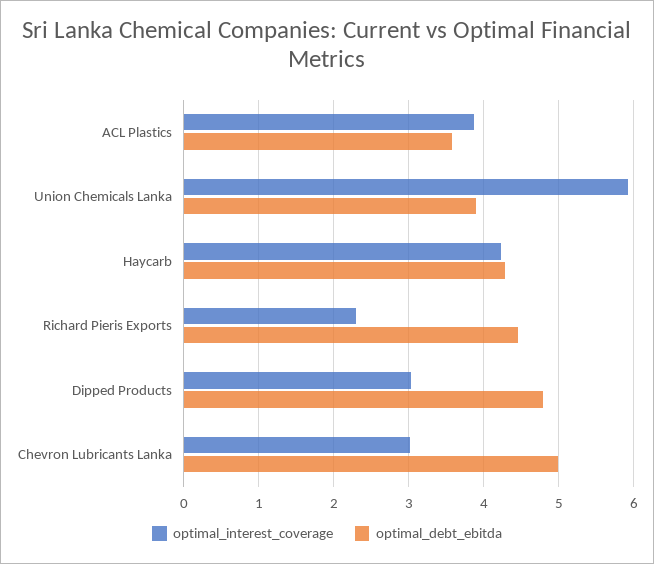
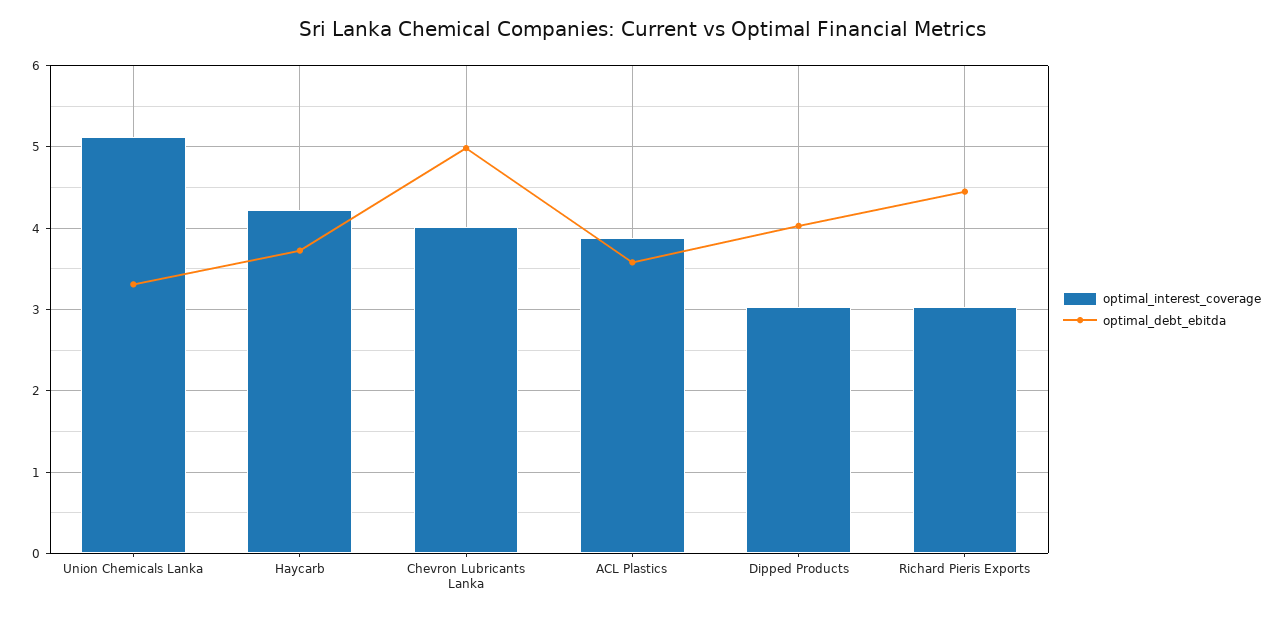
optimal_interest_coverage, Union Chemicals Lanka: 5.9 -> 5.1
optimal_debt_ebitda, Union Chemicals Lanka: 3.9 -> 3.3
optimal_debt_ebitda, Haycarb: 4.3 -> 3.7
optimal_interest_coverage, Richard Pieris Exports: 2.3 -> 3
optimal_debt_ebitda, Dipped Products: 4.8 -> 4
optimal_interest_coverage, Chevron Lubricants Lanka: 3 -> 4

